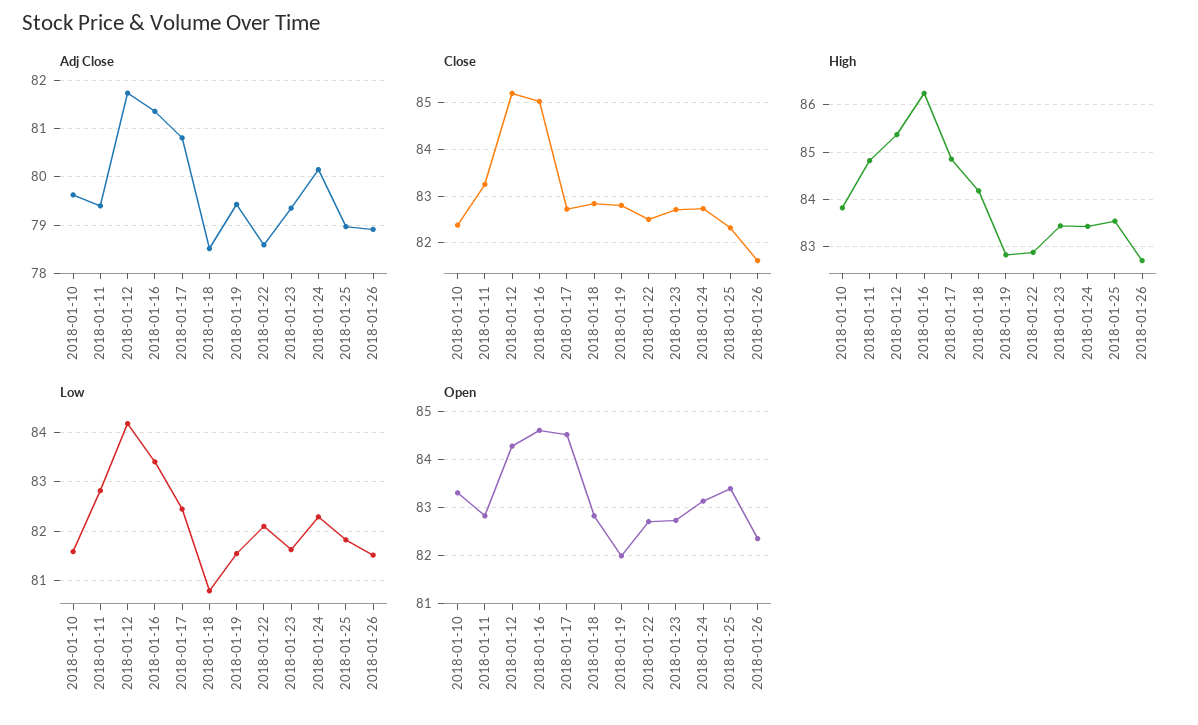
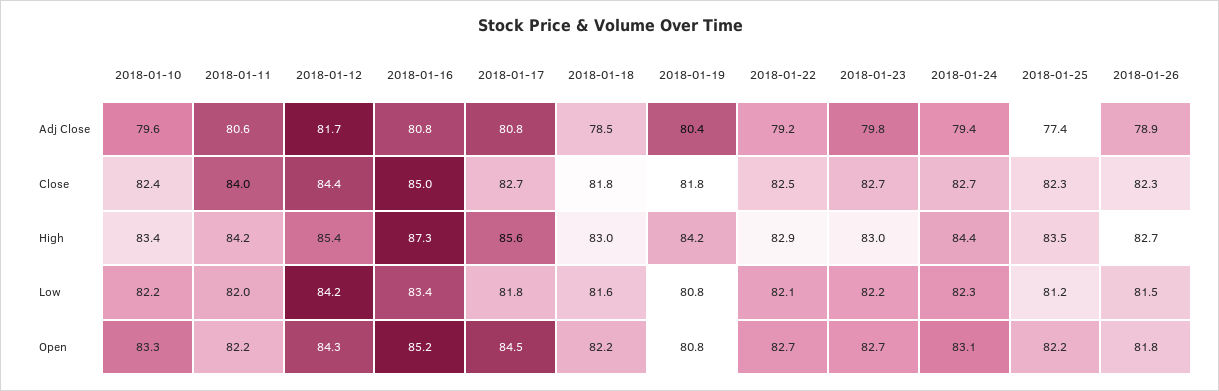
Adj Close, 2018-01-11: 79.4 -> 80.6
Adj Close, 2018-01-16: 81.4 -> 80.8
Adj Close, 2018-01-19: 79.4 -> 80.4
Adj Close, 2018-01-22: 78.6 -> 79.2
Adj Close, 2018-01-23: 79.4 -> 79.8
Adj Close, 2018-01-24: 80.2 -> 79.4
Adj Close, 2018-01-25: 79 -> 77.4
Close, 2018-01-11: 83.2 -> 84
Close, 2018-01-12: 85.2 -> 84.4
Close, 2018-01-18: 82.8 -> 81.8
Close, 2018-01-19: 82.8 -> 81.8
Close, 2018-01-26: 81.6 -> 82.3
High, 2018-01-10: 83.8 -> 83.4
High, 2018-01-11: 84.8 -> 84.2
High, 2018-01-16: 86.2 -> 87.3
High, 2018-01-17: 84.8 -> 85.6
High, 2018-01-18: 84.2 -> 83
High, 2018-01-19: 82.8 -> 84.2
High, 2018-01-23: 83.4 -> 83
High, 2018-01-24: 83.4 -> 84.4
Low, 2018-01-10: 81.6 -> 82.2
Low, 2018-01-11: 82.8 -> 82
Low, 2018-01-17: 82.4 -> 81.8
Low, 2018-01-18: 80.8 -> 81.6
Low, 2018-01-19: 81.6 -> 80.8
Low, 2018-01-23: 81.6 -> 82.2
Low, 2018-01-25: 81.8 -> 81.2
Open, 2018-01-11: 82.8 -> 82.2
Open, 2018-01-16: 84.6 -> 85.2
Open, 2018-01-18: 82.8 -> 82.2
Open, 2018-01-19: 82 -> 80.8
Open, 2018-01-25: 83.4 -> 82.2
Open, 2018-01-26: 82.4 -> 81.8

